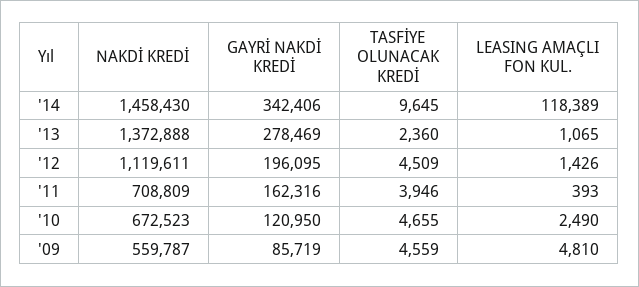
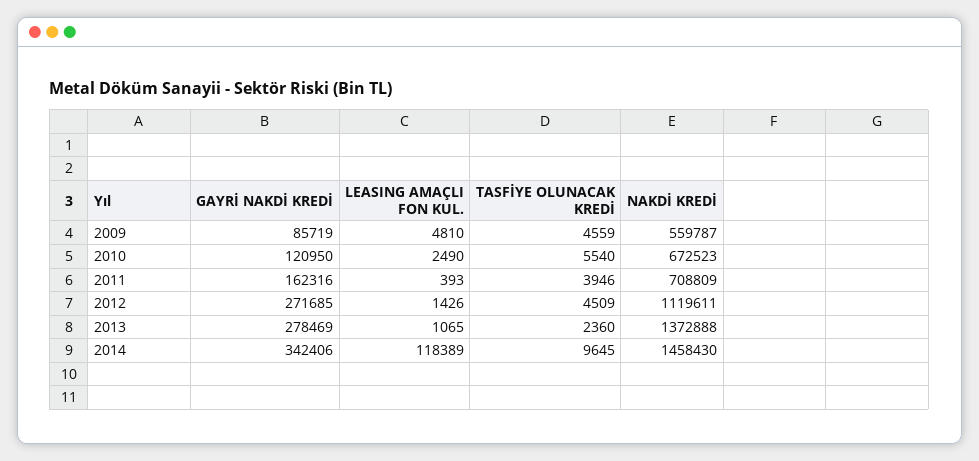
GAYRİ NAKDİ KREDİ, '12: 196095 -> 271685
TASFİYE OLUNACAK KREDİ, '10: 4655 -> 5540

